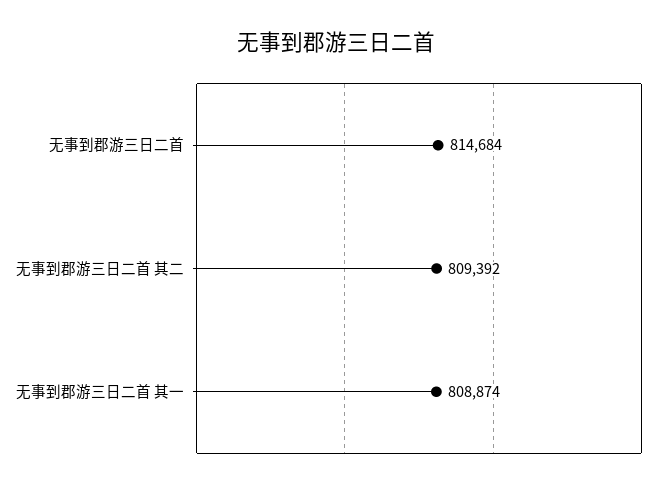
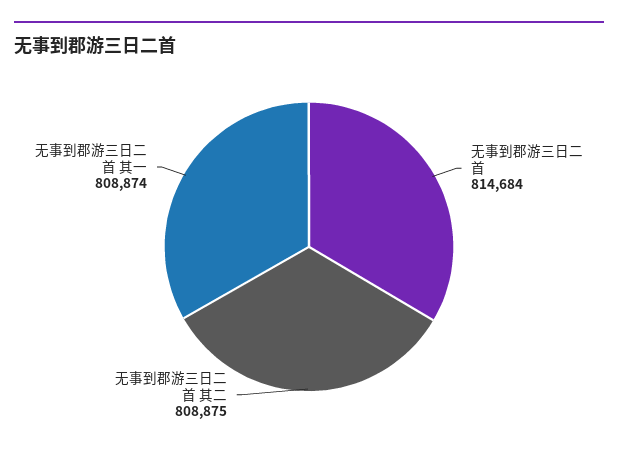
无事到郡游三日二首 其二: 809392 -> 808875

